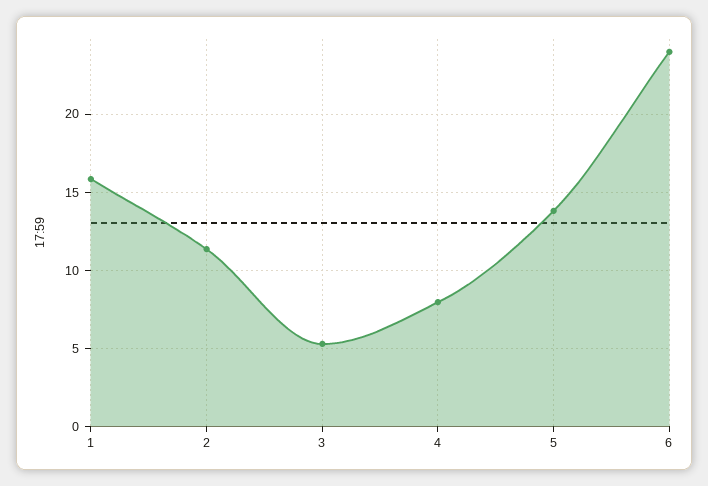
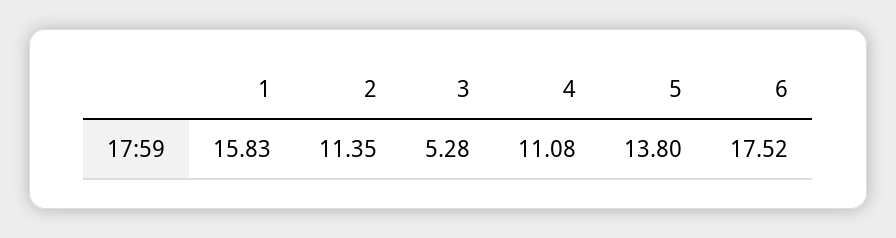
4: 8 -> 11.08
6: 24 -> 17.52

